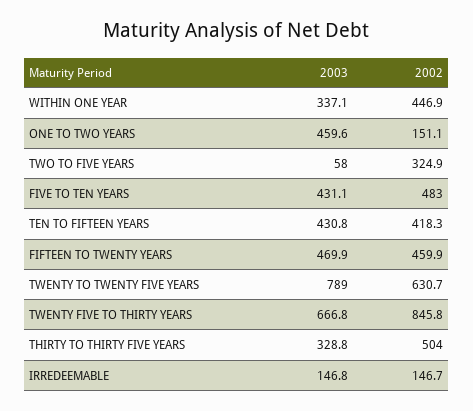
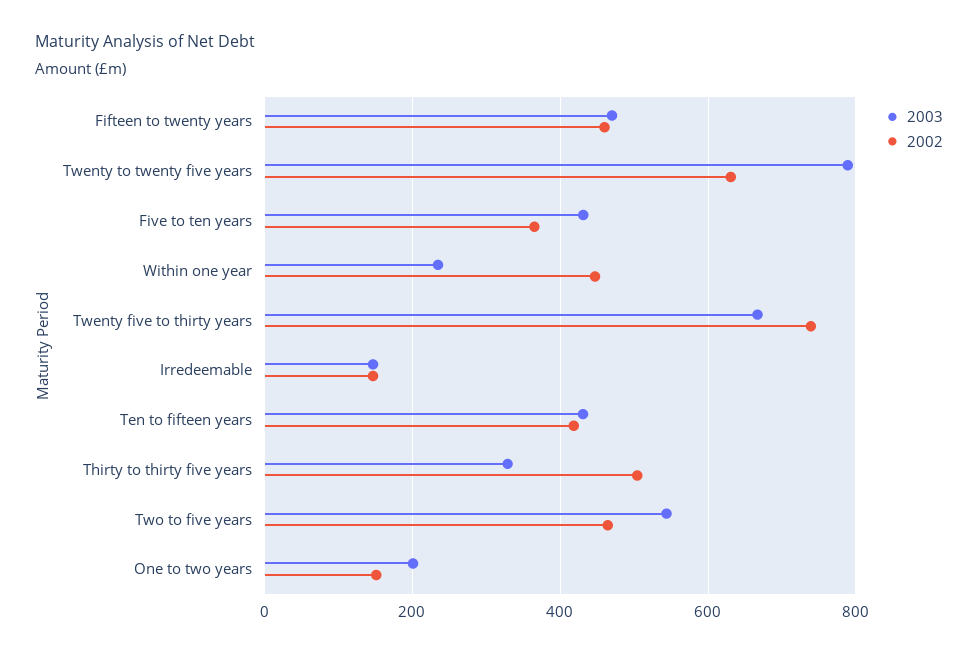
2003, WITHIN ONE YEAR: 337.1 -> 240
2003, ONE TO TWO YEARS: 459.6 -> 200
2003, TWO TO FIVE YEARS: 58 -> 540
2002, TWO TO FIVE YEARS: 324.9 -> 460
2002, FIVE TO TEN YEARS: 483 -> 360
2002, TWENTY FIVE TO THIRTY YEARS: 845.8 -> 740

